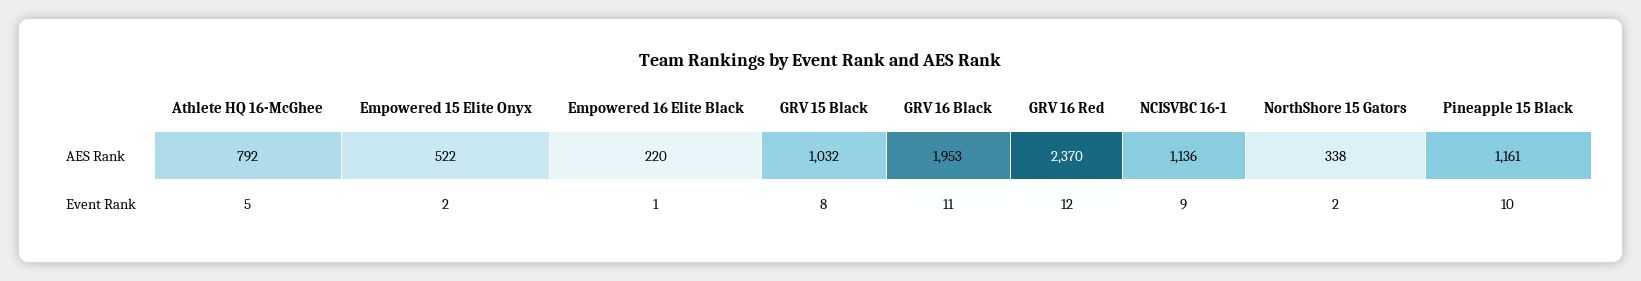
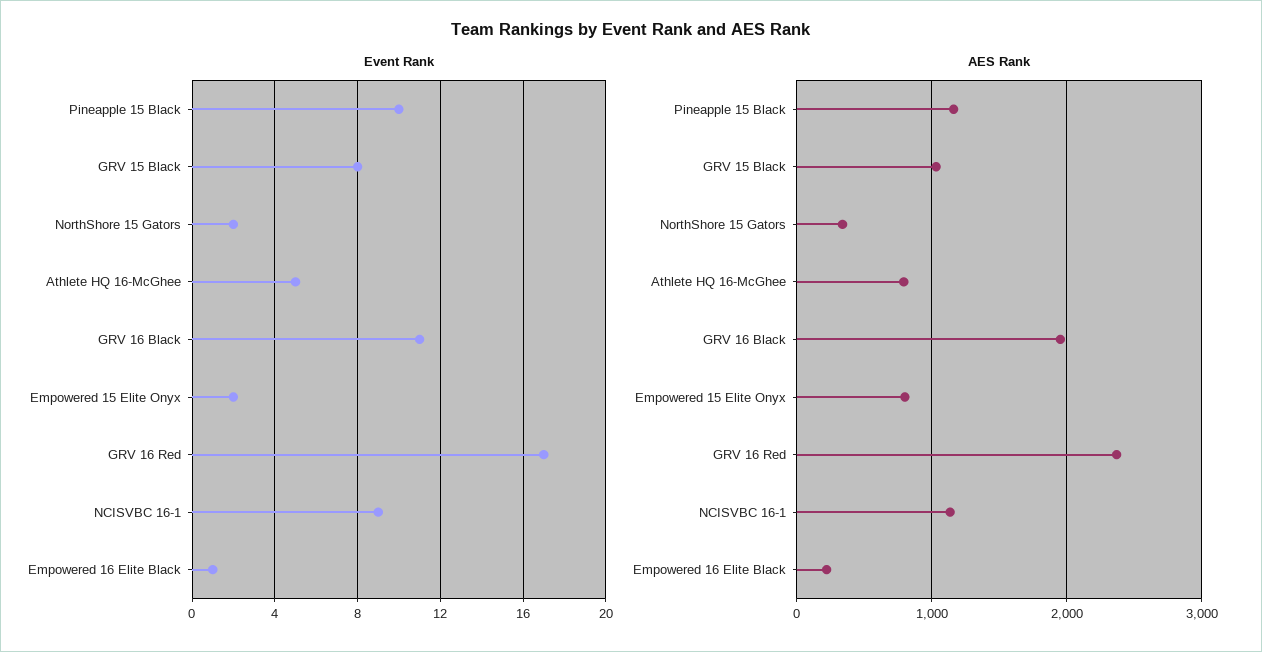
AES Rank, Empowered 15 Elite Onyx: 522 -> 800
Event Rank, GRV 16 Red: 12 -> 17

